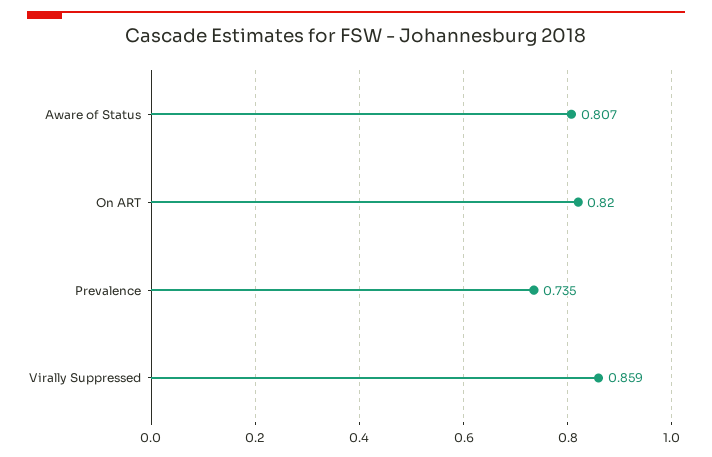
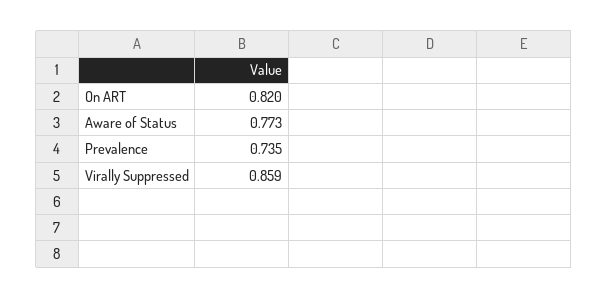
Aware of Status: 0.807 -> 0.773

